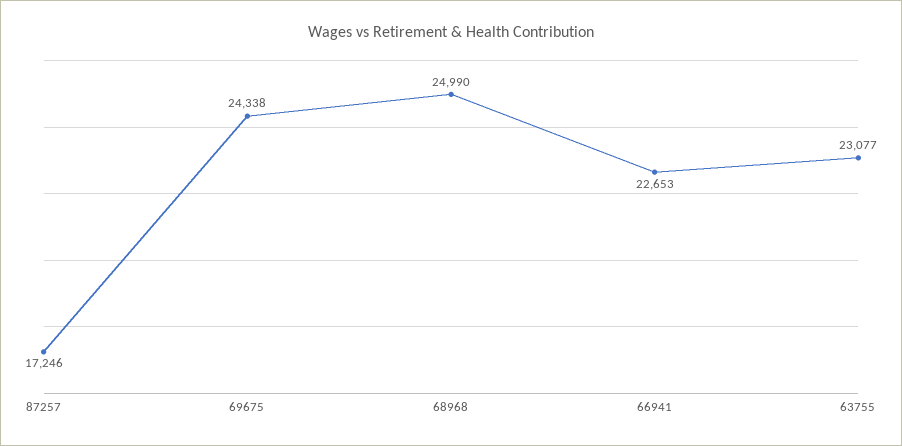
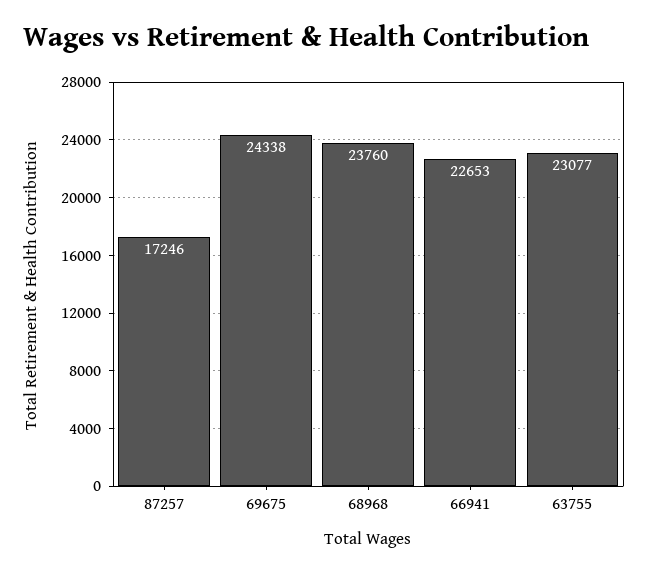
68968: 24990 -> 23760

